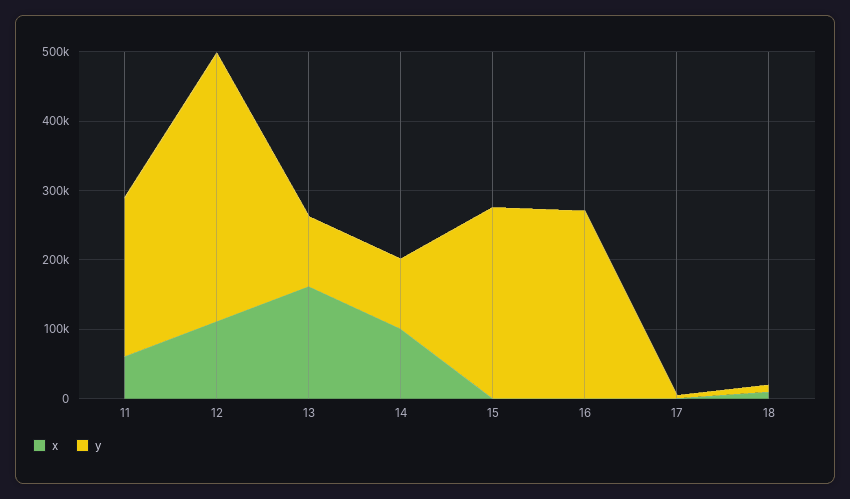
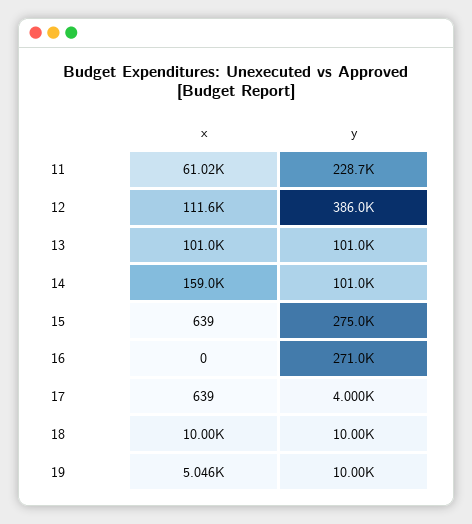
x, 13: 160000 -> 101000
x, 14: 100000 -> 159000
x, 19: none -> 5046
y, 19: none -> 10000

